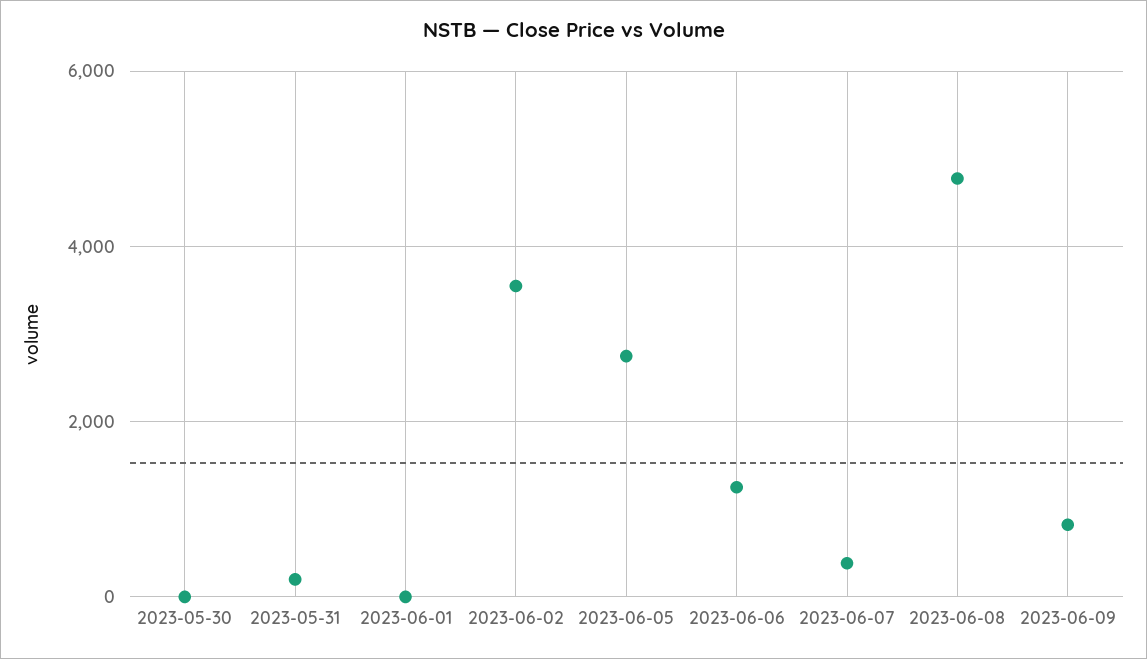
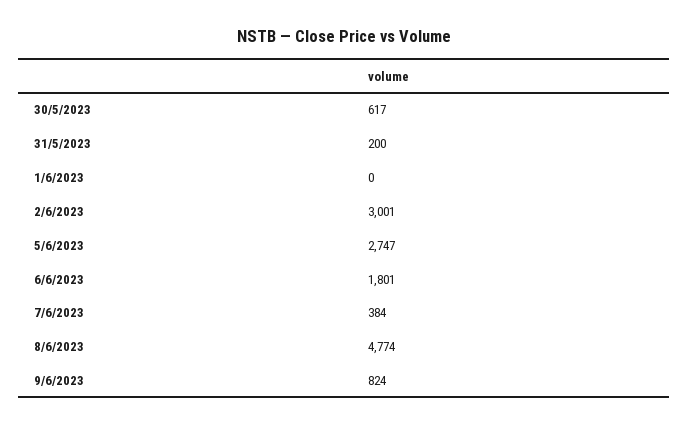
2023-05-30: 0 -> 617
2023-06-02: 3600 -> 3001
2023-06-06: 1200 -> 1801

